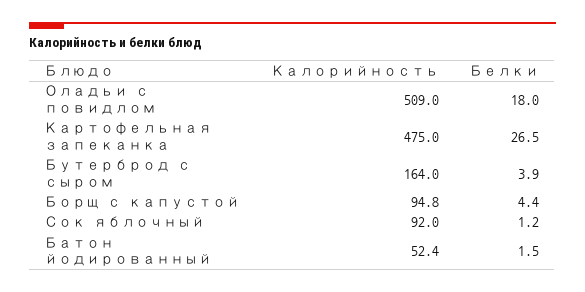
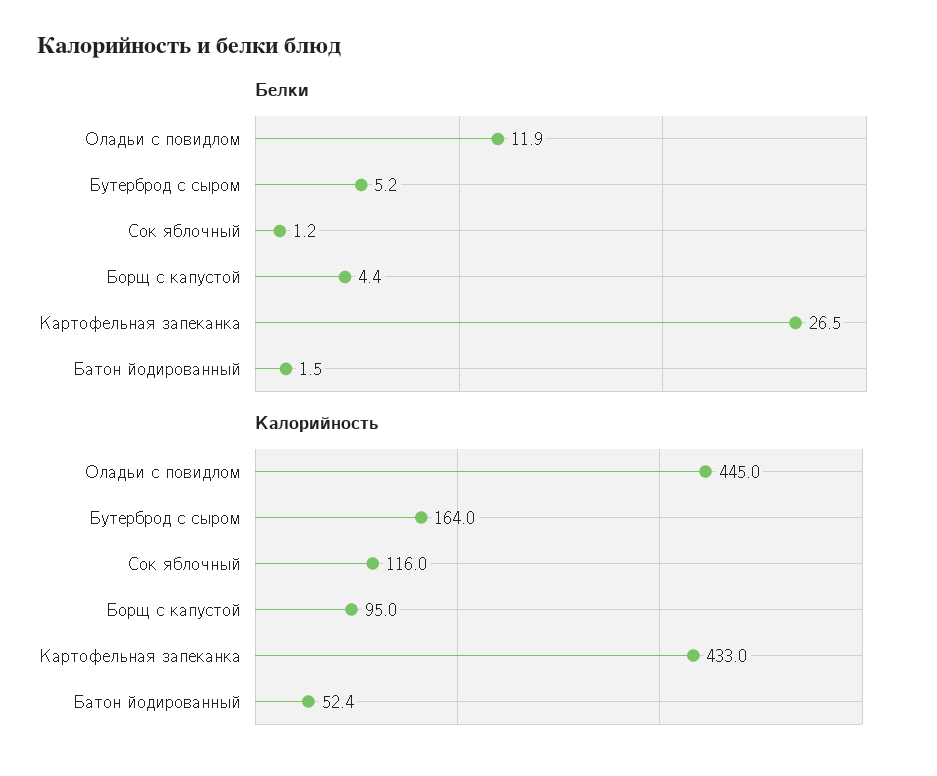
Калорийность, Оладьи с повидлом: 509 -> 445
Белки, Оладьи с повидлом: 18 -> 11.9
Калорийность, Картофельная запеканка: 475 -> 433
Белки, Бутерброд с сыром: 3.9 -> 5.2
Калорийность, Борщ с капустой: 94.8 -> 95
Калорийность, Сок яблочный: 92 -> 116

